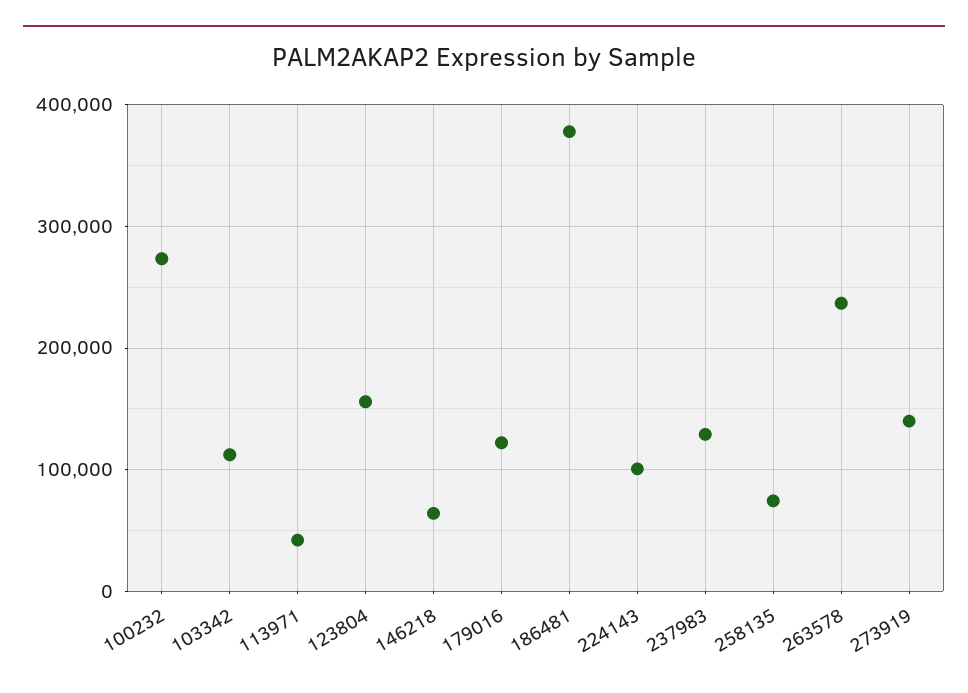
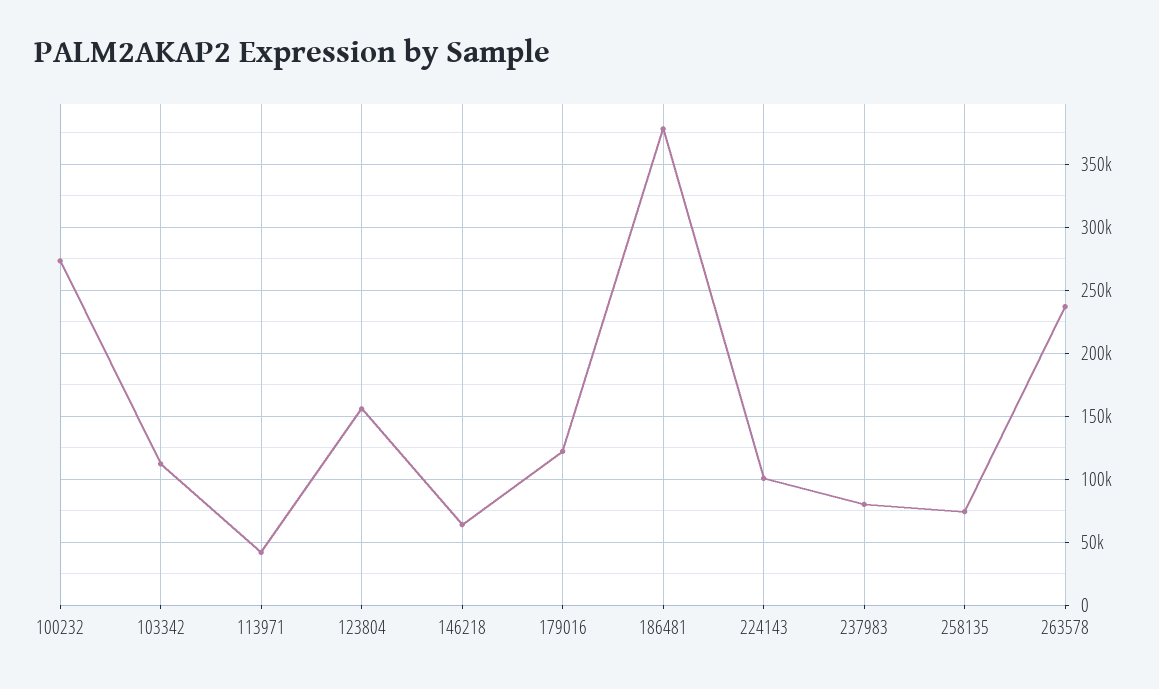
237983: 130000 -> 80000
273919: 140000 -> none

